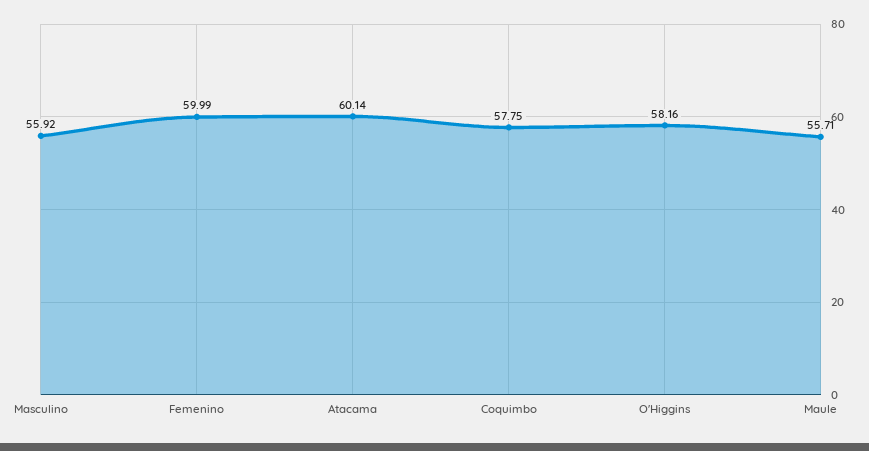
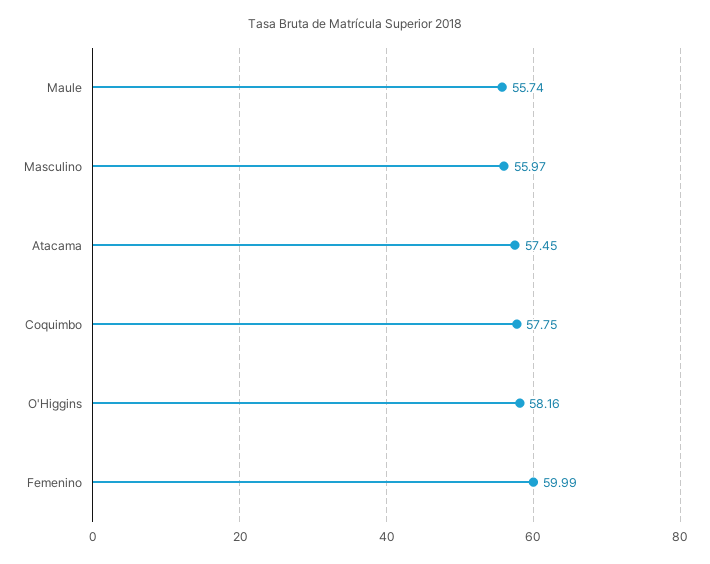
Masculino: 55.92 -> 55.97
Atacama: 60.14 -> 57.45
Maule: 55.71 -> 55.74

